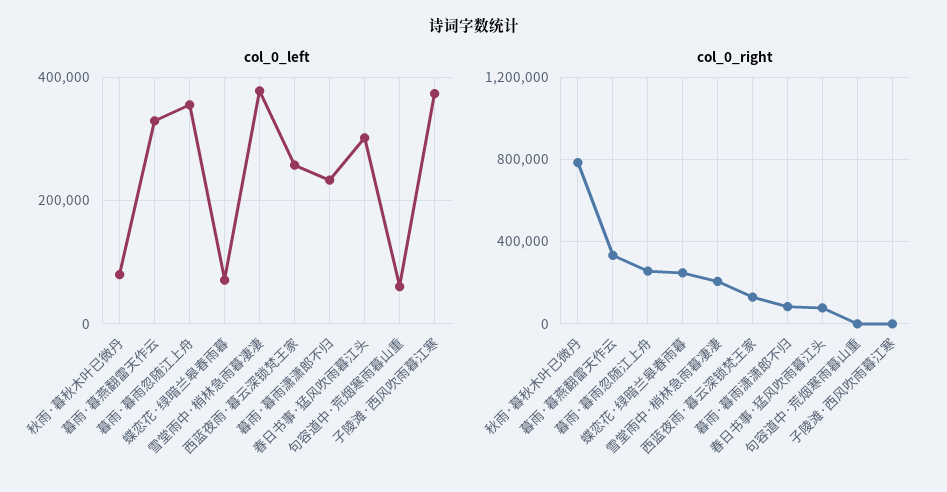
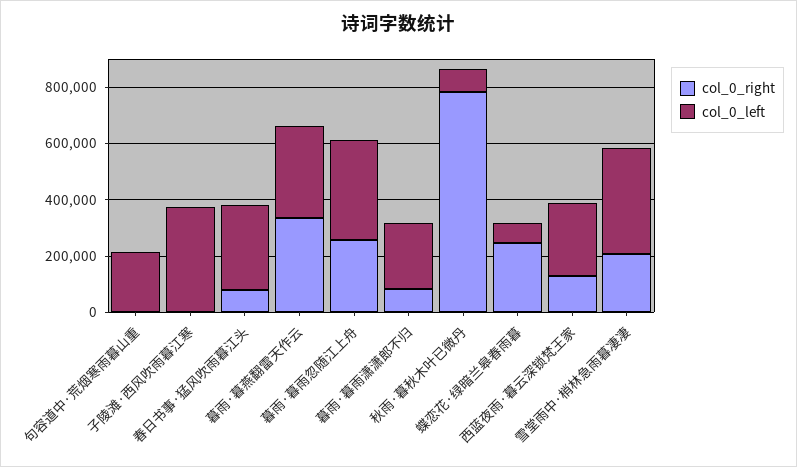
col_0_left, 句容道中·荒烟寒雨暮山重: 60000 -> 200000

